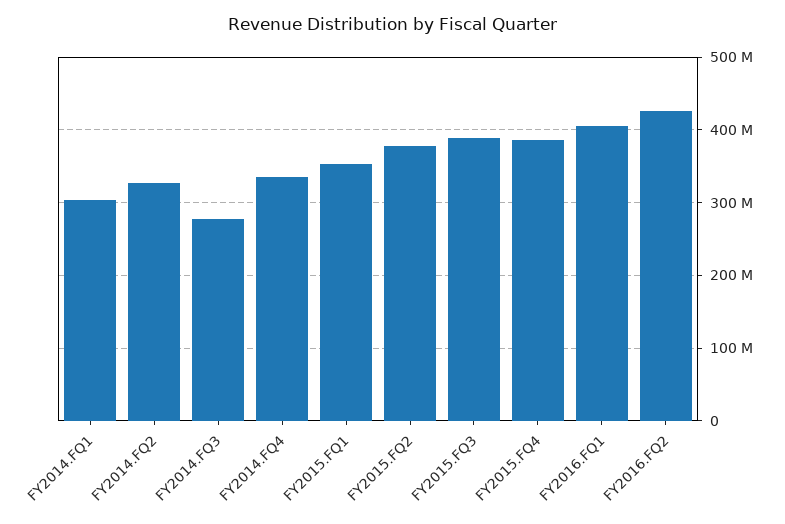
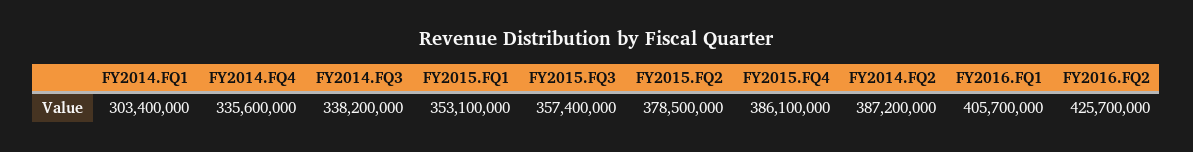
FY2014.FQ2: 330000000 -> 387200000
FY2014.FQ3: 280000000 -> 338200000
FY2015.FQ3: 390000000 -> 357400000

